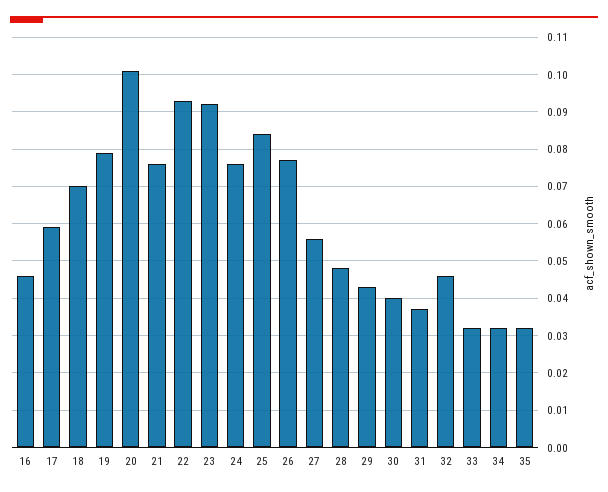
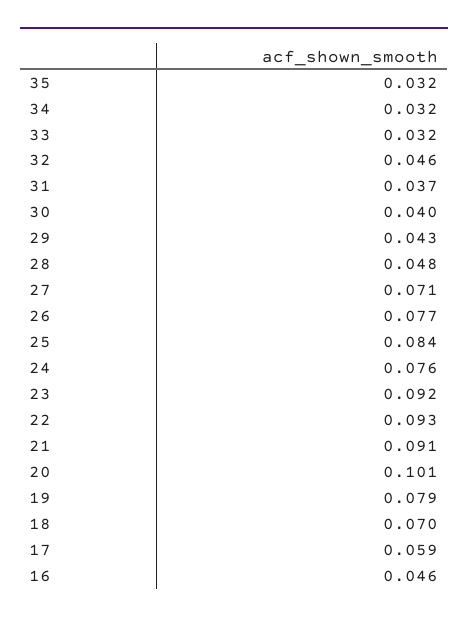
21: 0.075 -> 0.091
27: 0.055 -> 0.071

